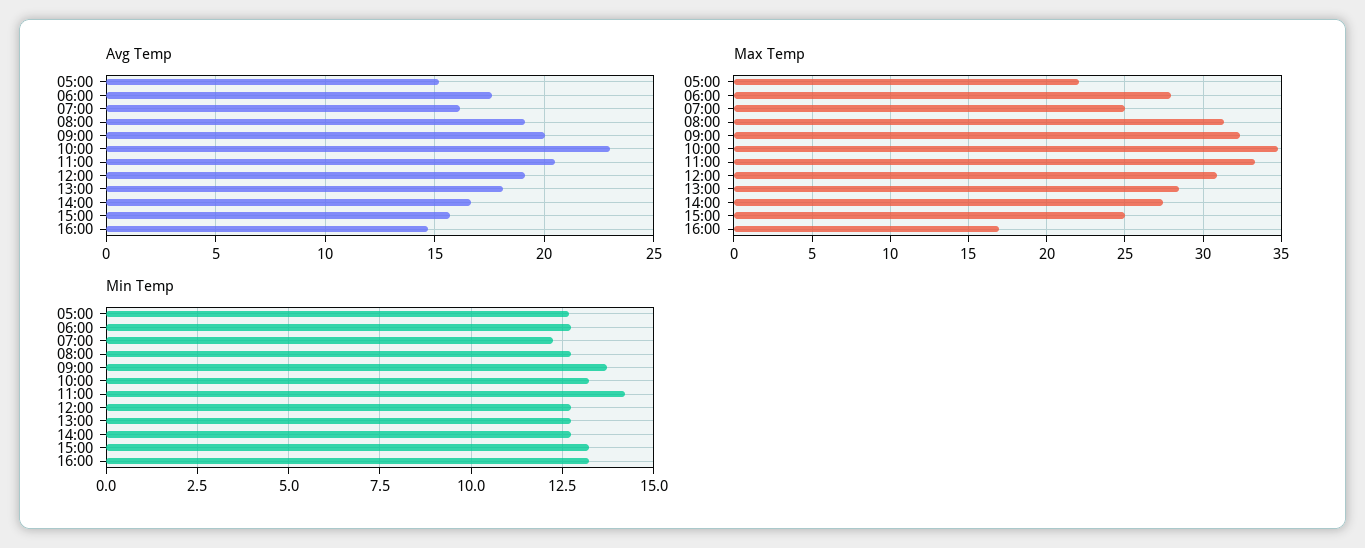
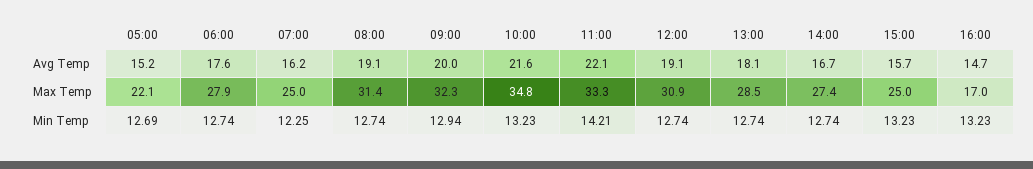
Avg Temp, 10:00: 23 -> 21.6
Avg Temp, 11:00: 20.5 -> 22.1
Min Temp, 09:00: 13.75 -> 12.94

